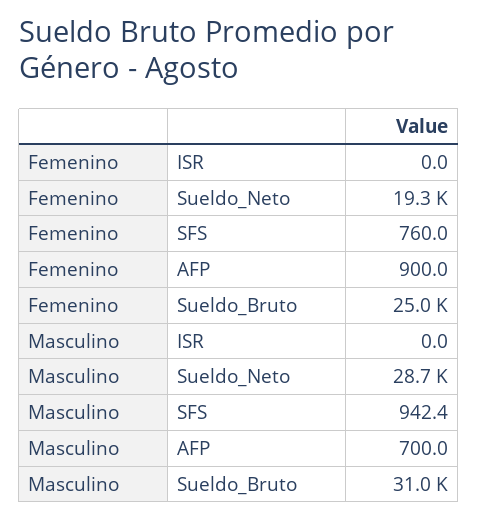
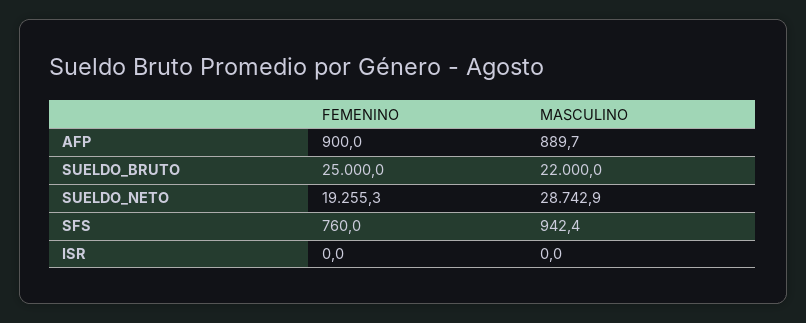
Masculino, AFP: 700 -> 889.7
Masculino, Sueldo_Bruto: 31000 -> 22000

